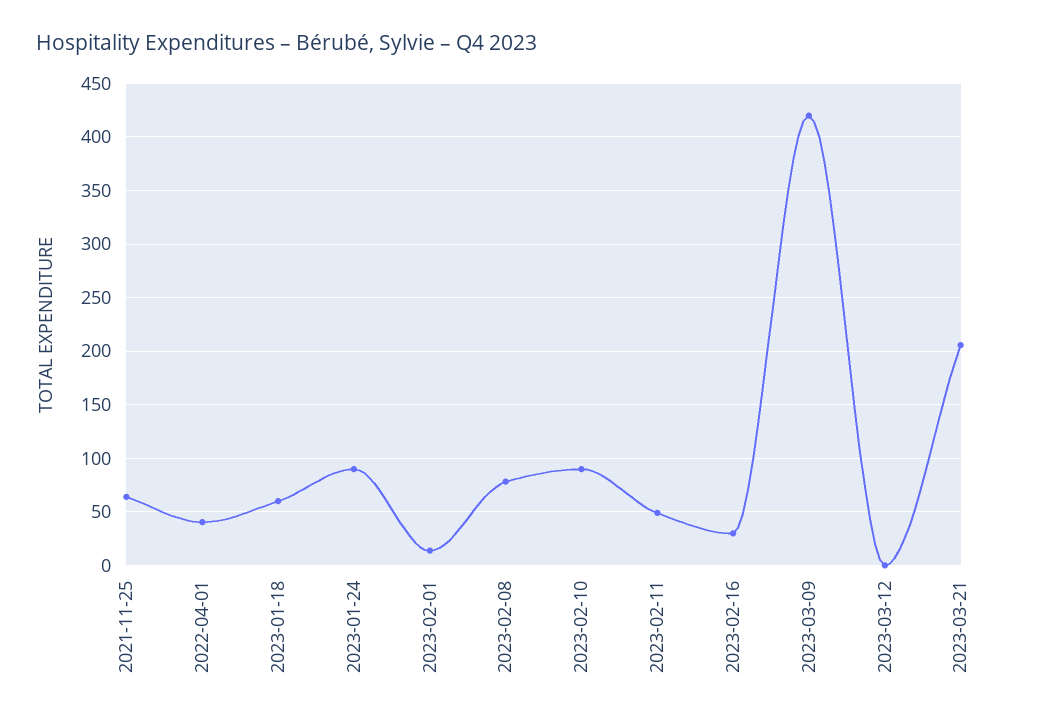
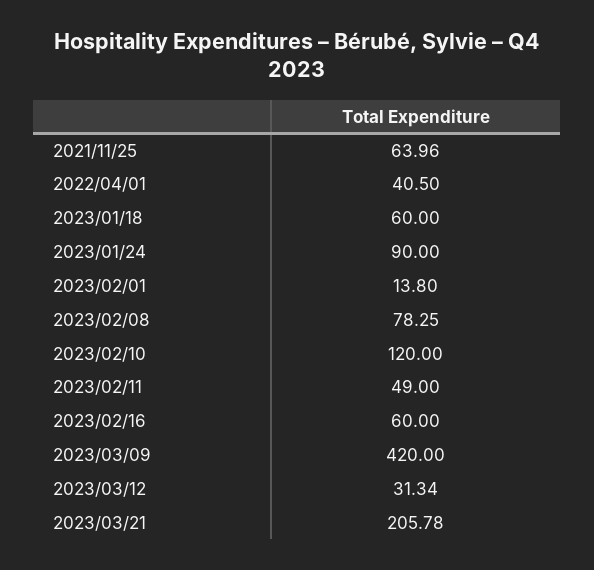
2023-02-10: 90 -> 120
2023-02-16: 30 -> 60
2023-03-12: 0 -> 31.34

